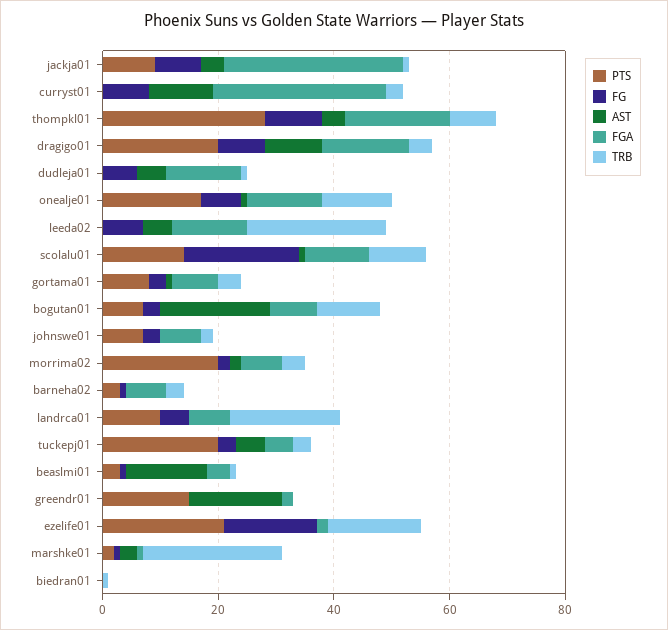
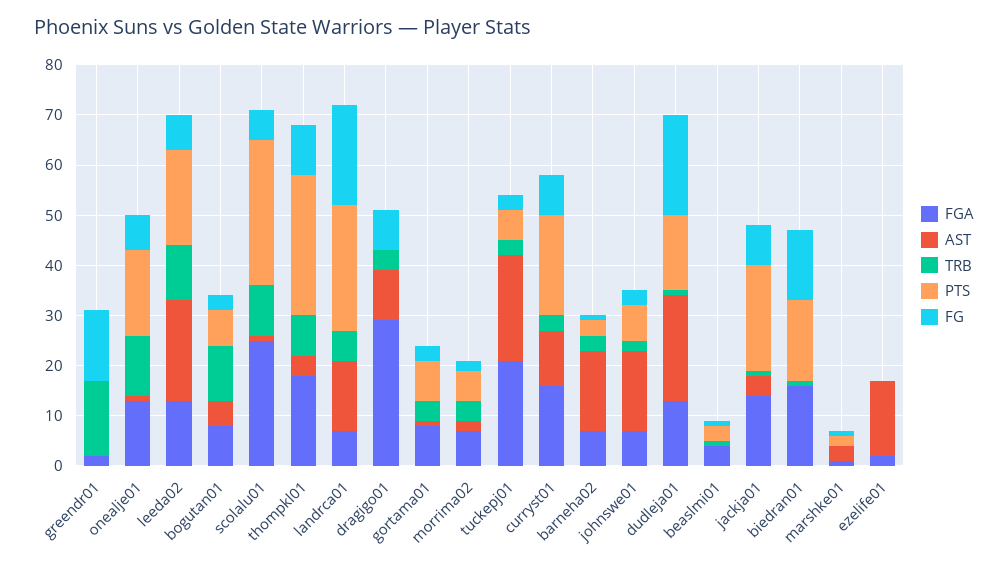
PTS, jackja01: 10 -> 20
FGA, jackja01: 30 -> 15
PTS, curryst01: 0 -> 20
FGA, curryst01: 30 -> 15
PTS, dragigo01: 20 -> 0
FGA, dragigo01: 15 -> 30
PTS, dudleja01: 0 -> 15
FG, dudleja01: 5 -> 20
AST, dudleja01: 5 -> 20
PTS, leeda02: 0 -> 20
AST, leeda02: 5 -> 20
TRB, leeda02: 25 -> 10
PTS, scolalu01: 15 -> 30
FG, scolalu01: 20 -> 5
FGA, scolalu01: 10 -> 25
AST, bogutan01: 20 -> 5
AST, johnswe01: 0 -> 15
PTS, morrima02: 20 -> 5
AST, barneha02: 0 -> 15
PTS, landrca01: 10 -> 25
FG, landrca01: 5 -> 20
AST, landrca01: 0 -> 15
TRB, landrca01: 20 -> 5
PTS, tuckepj01: 20 -> 5
AST, tuckepj01: 5 -> 20
FGA, tuckepj01: 5 -> 20
AST, beaslmi01: 15 -> 0
PTS, greendr01: 15 -> 0
FG, greendr01: 0 -> 15
AST, greendr01: 15 -> 0
TRB, greendr01: 0 -> 15
PTS, ezelife01: 20 -> 0
FG, ezelife01: 15 -> 0
AST, ezelife01: 0 -> 15
TRB, ezelife01: 15 -> 0
TRB, marshke01: 25 -> 0
PTS, biedran01: 0 -> 15
FG, biedran01: 0 -> 15
FGA, biedran01: 0 -> 15

